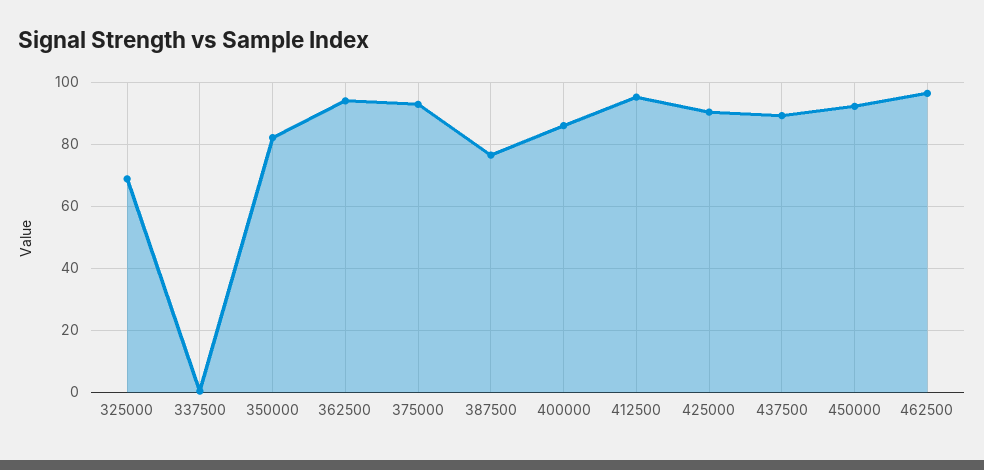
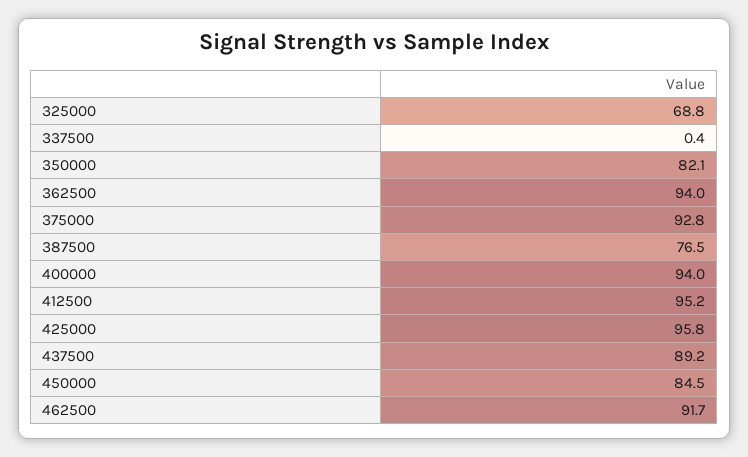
400000: 86 -> 94
425000: 90 -> 95.8
450000: 92 -> 84.5
462500: 96 -> 91.7

